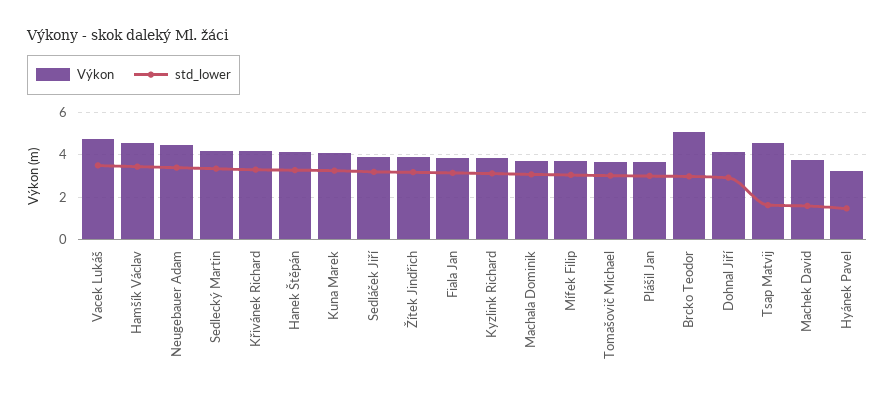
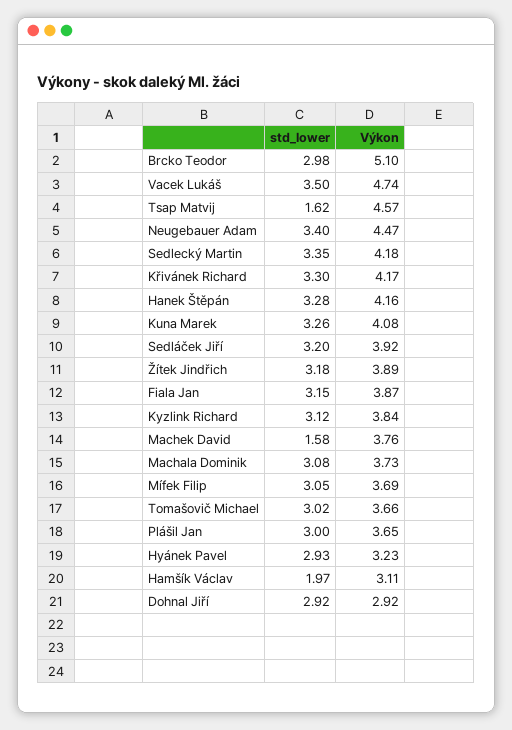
Výkon, Hamšík Václav: 4.5 -> 3.11
std_lower, Hamšík Václav: 3.5 -> 1.97
Výkon, Dohnal Jiří: 4 -> 2.92
std_lower, Hyánek Pavel: 1.5 -> 2.93

